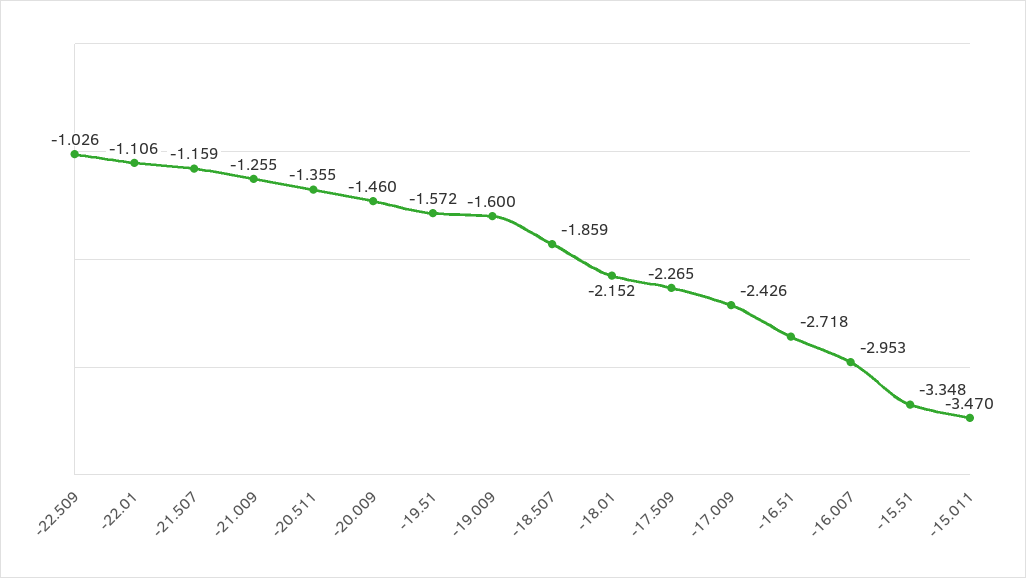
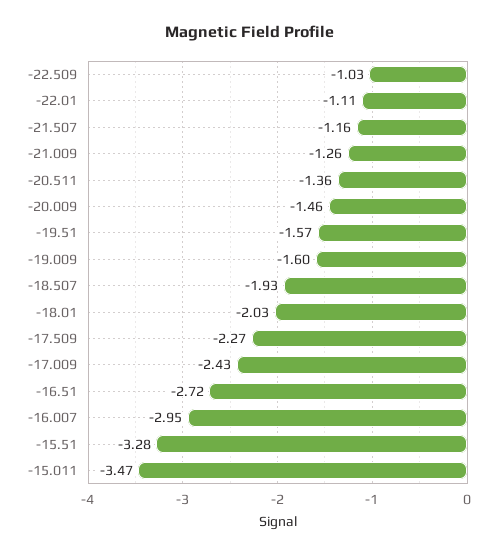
-18.507: -1.859 -> -1.93
-18.01: -2.152 -> -2.03
-15.51: -3.348 -> -3.28

